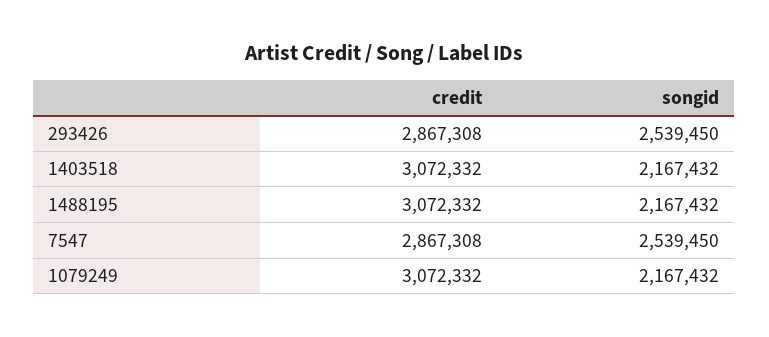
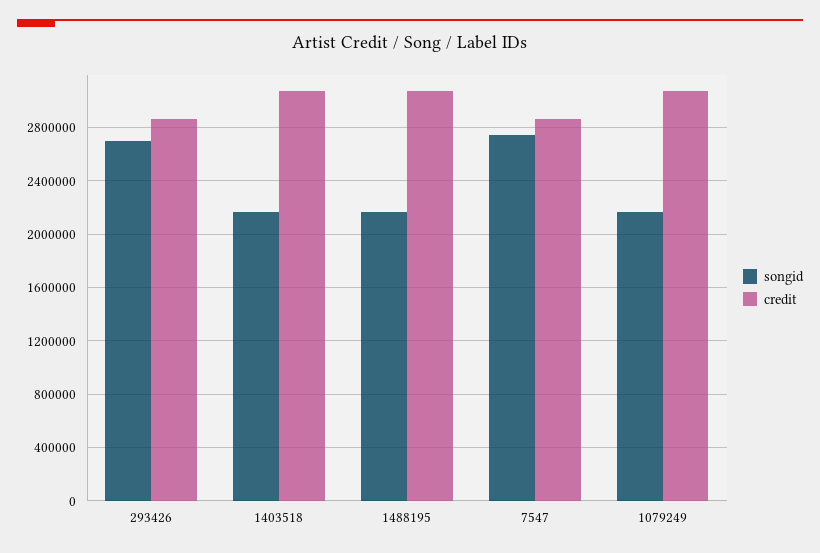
songid, 293426: 2539450 -> 2700000
songid, 7547: 2539450 -> 2750000

